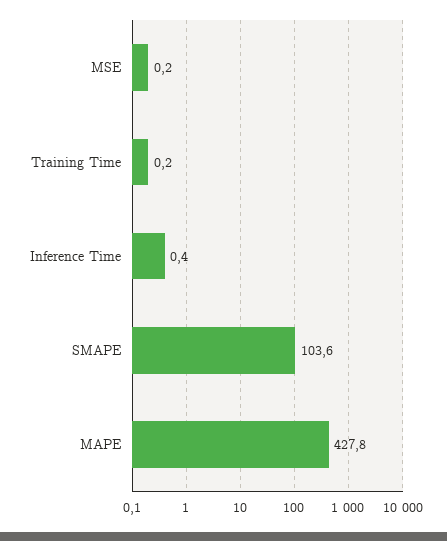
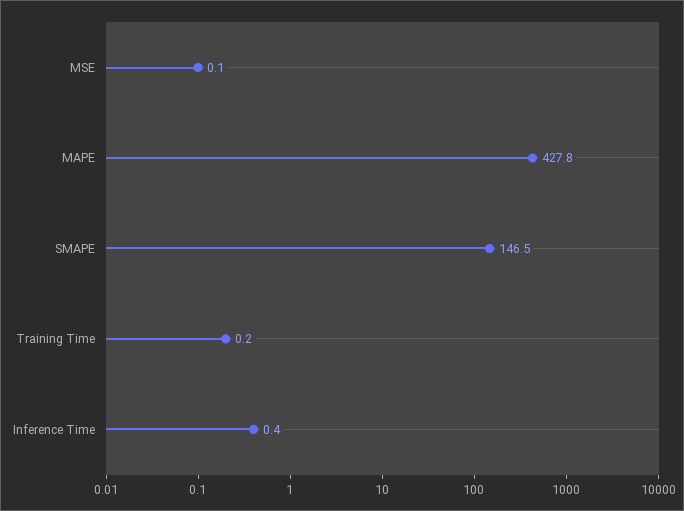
MSE: 0.2 -> 0.1
SMAPE: 103.6 -> 146.5

